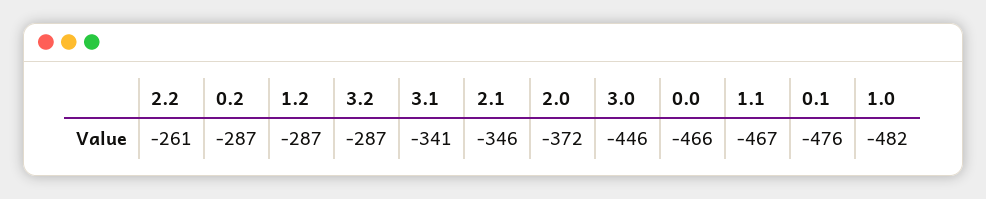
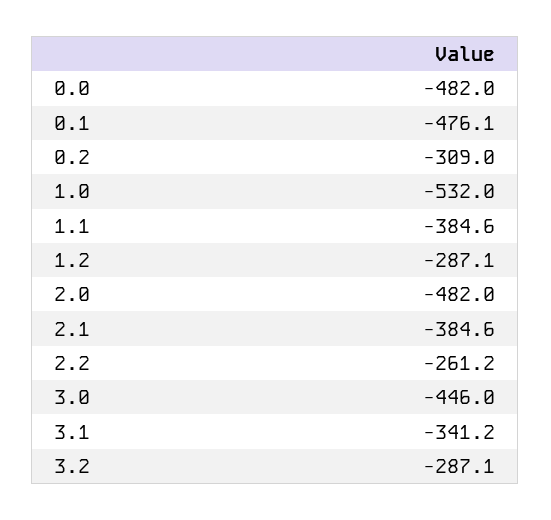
0.2: -287 -> -309
2.1: -346 -> -384.6
2.0: -372 -> -482
0.0: -466 -> -482
1.1: -467 -> -384.6
1.0: -482 -> -532

